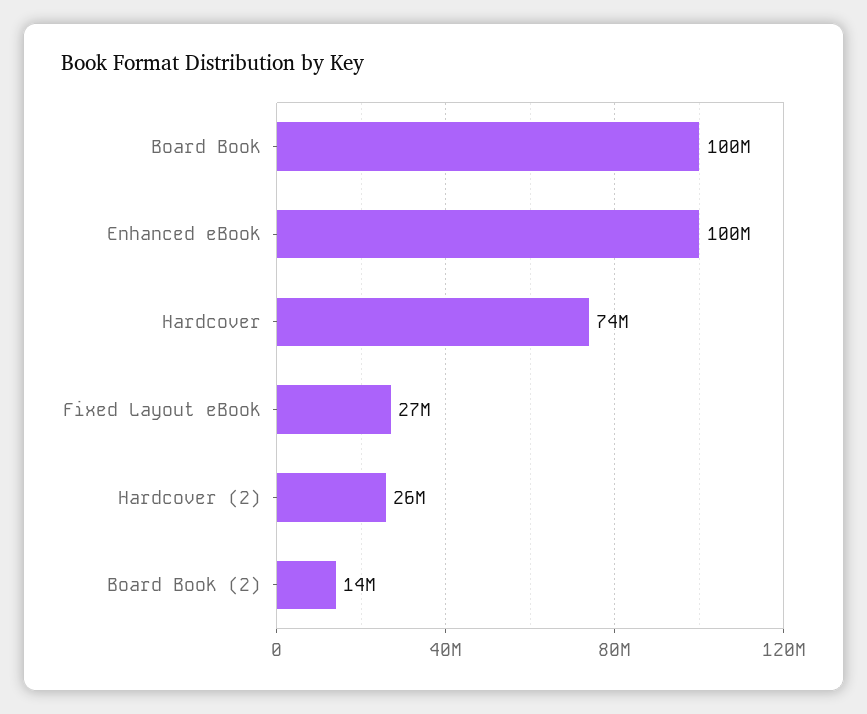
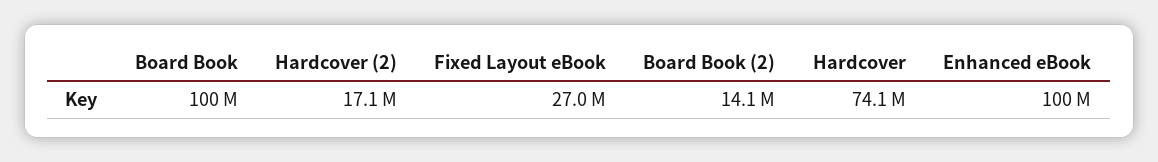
Hardcover (2): 26000000 -> 17100000

